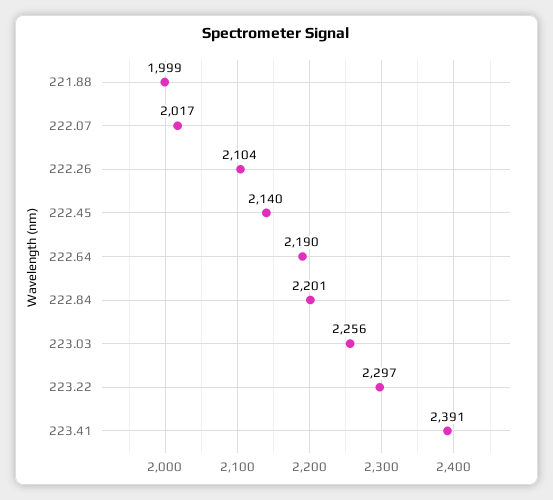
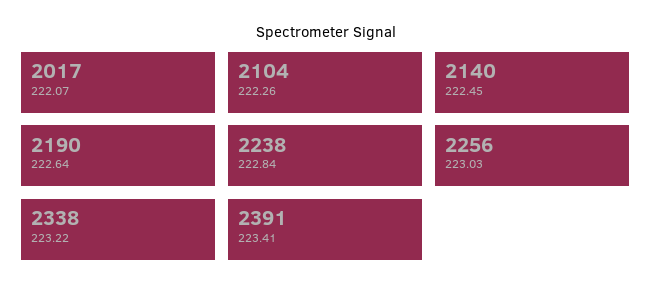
221.88: 1999 -> none
222.84: 2201 -> 2238
223.22: 2297 -> 2338

